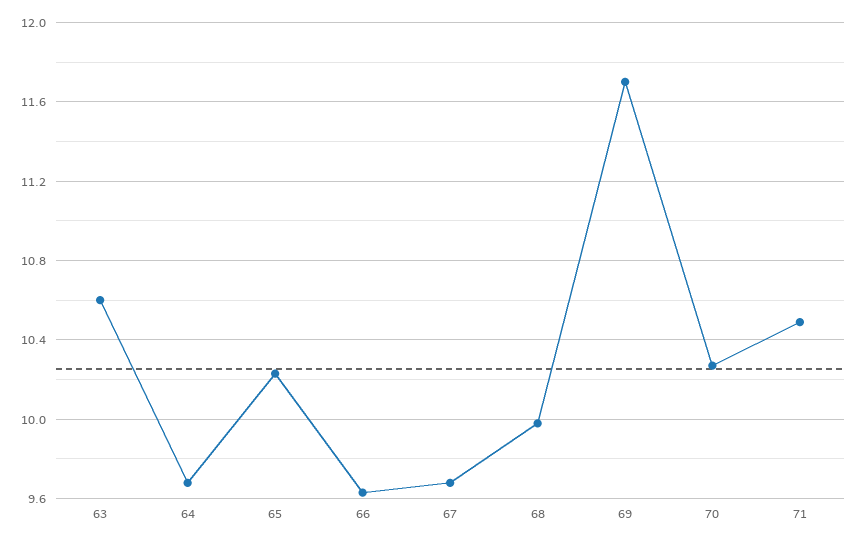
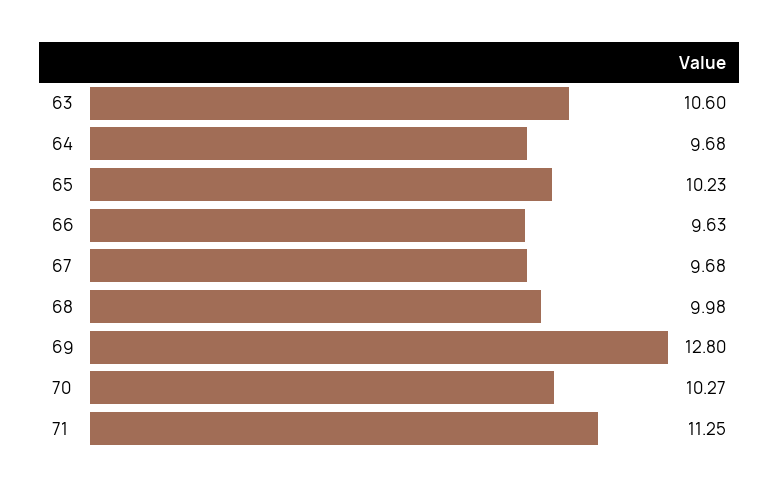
69: 11.7 -> 12.8
71: 10.5 -> 11.25

